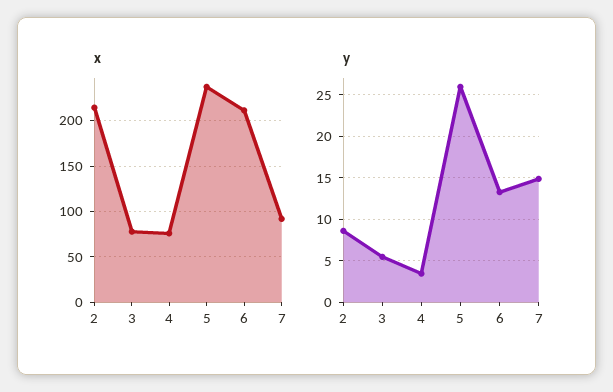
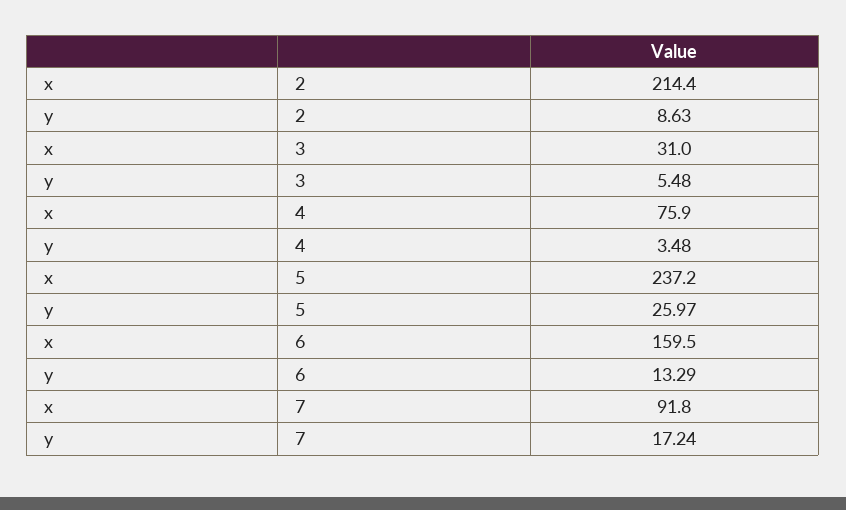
x, 3: 80 -> 31
x, 6: 210 -> 159.5
y, 7: 15 -> 17.24

